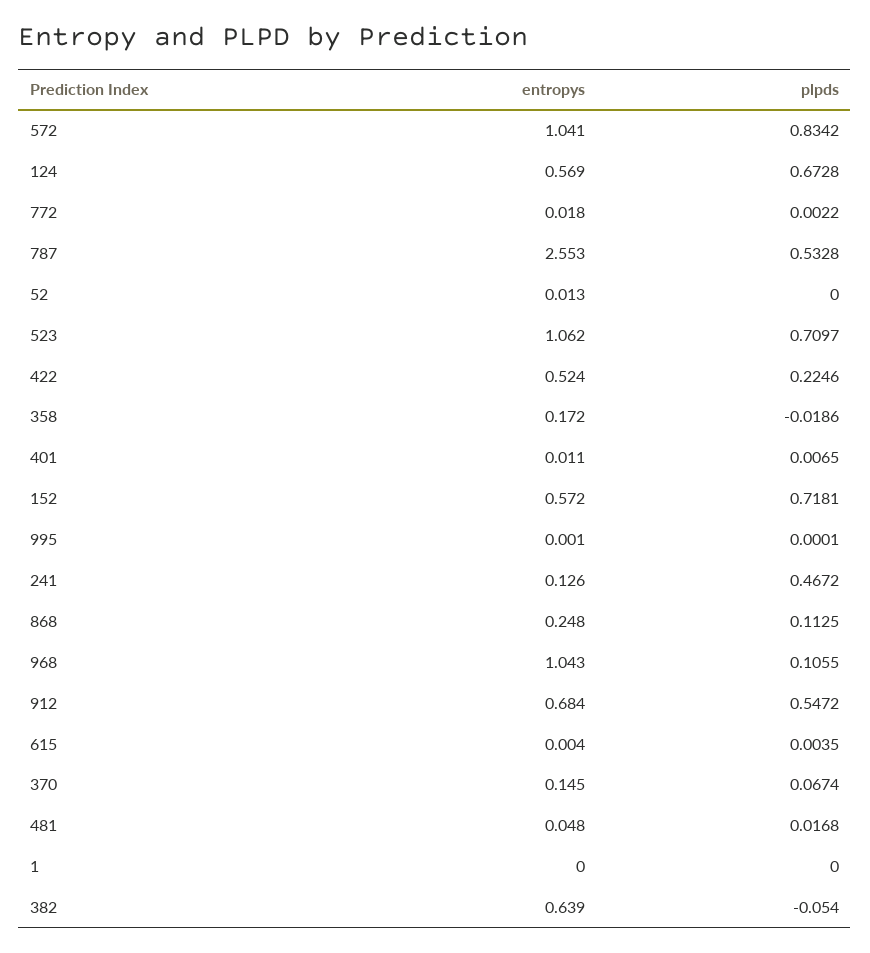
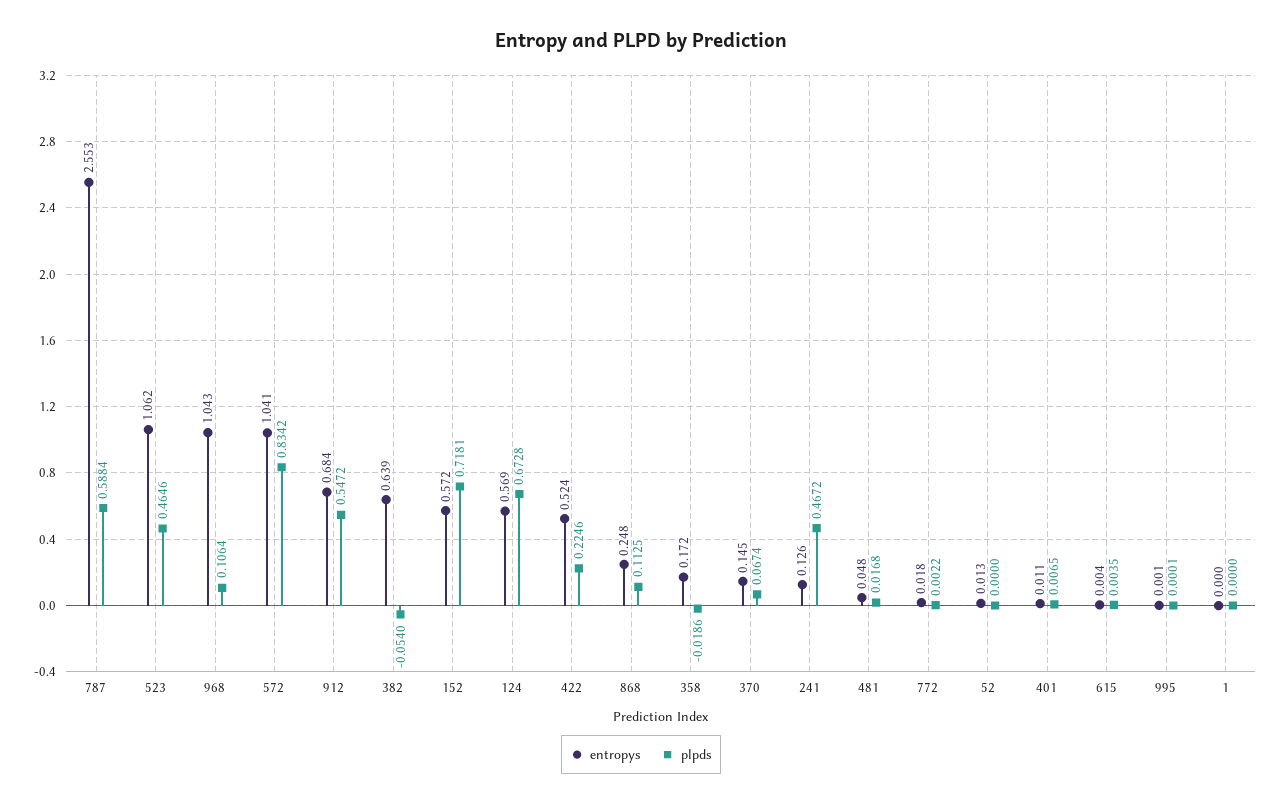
plpds, 787: 0.5328 -> 0.5884
plpds, 523: 0.7097 -> 0.4646
plpds, 968: 0.1055 -> 0.1064

